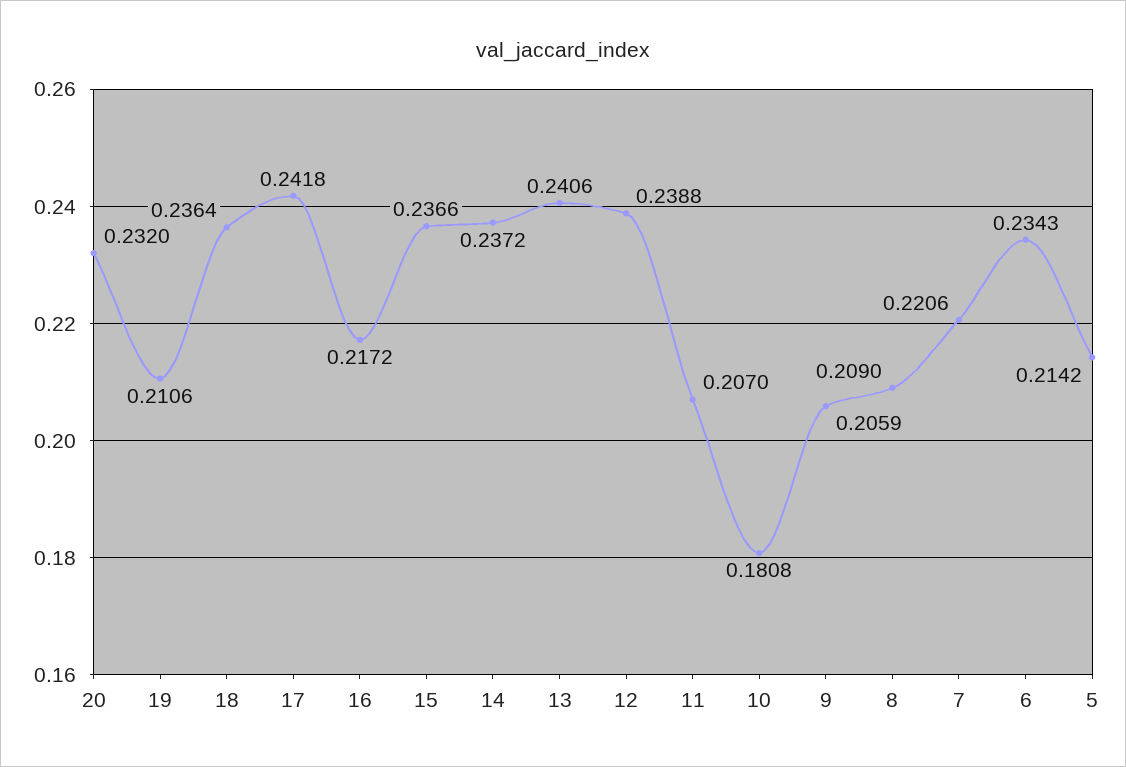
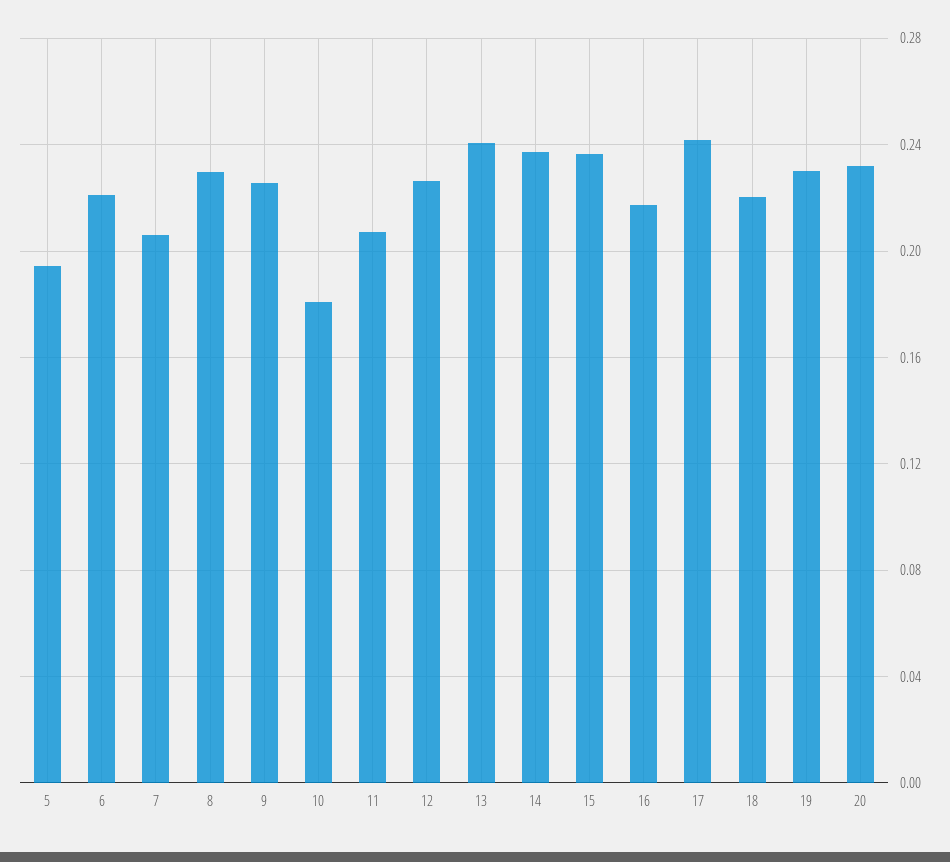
19: 0.2106 -> 0.23
18: 0.2364 -> 0.22
12: 0.2388 -> 0.225
9: 0.2059 -> 0.225
8: 0.209 -> 0.23
7: 0.2206 -> 0.205
6: 0.2343 -> 0.22
5: 0.2142 -> 0.195

